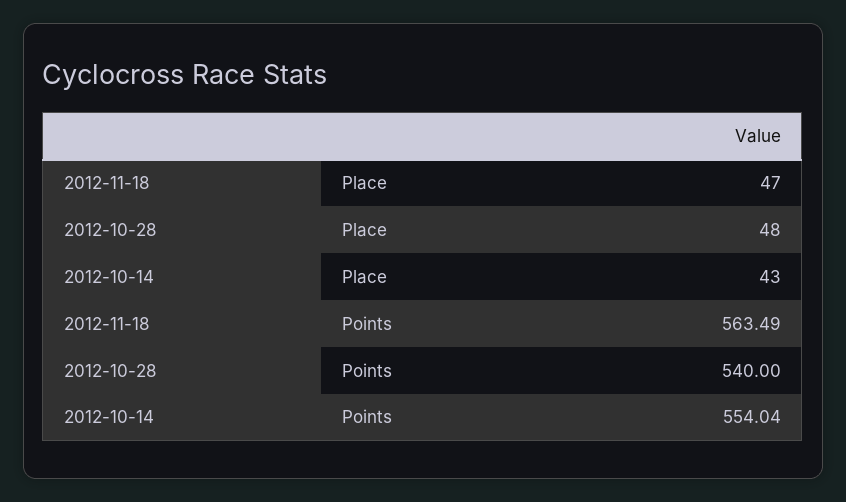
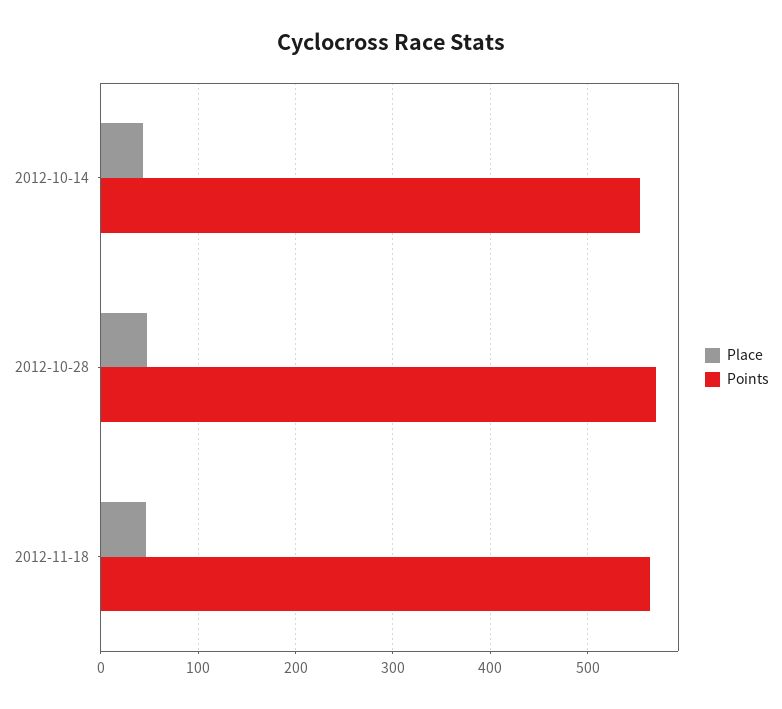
Points, 2012-10-28: 540 -> 570

